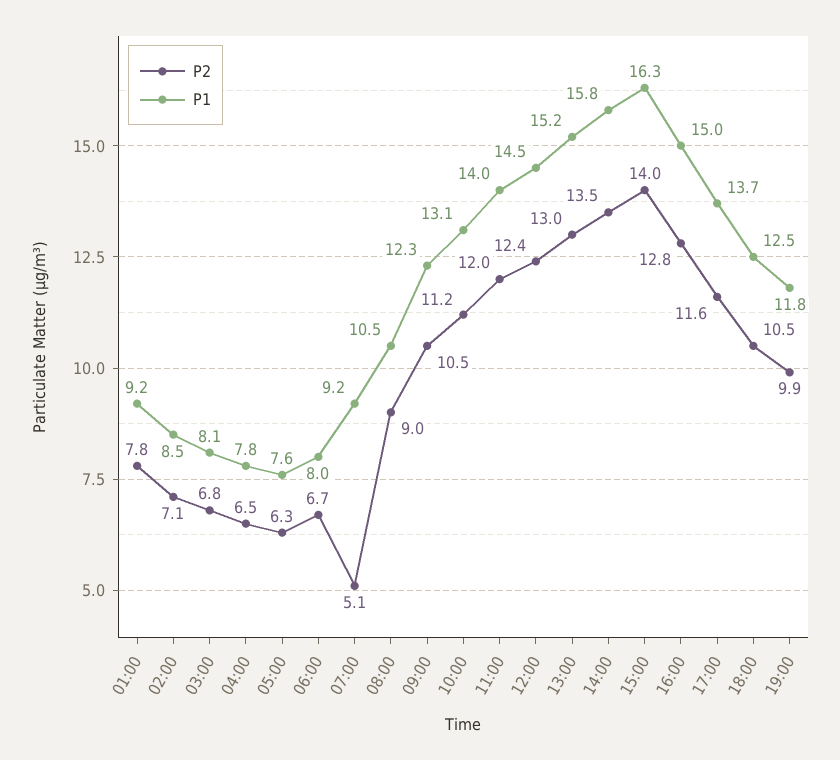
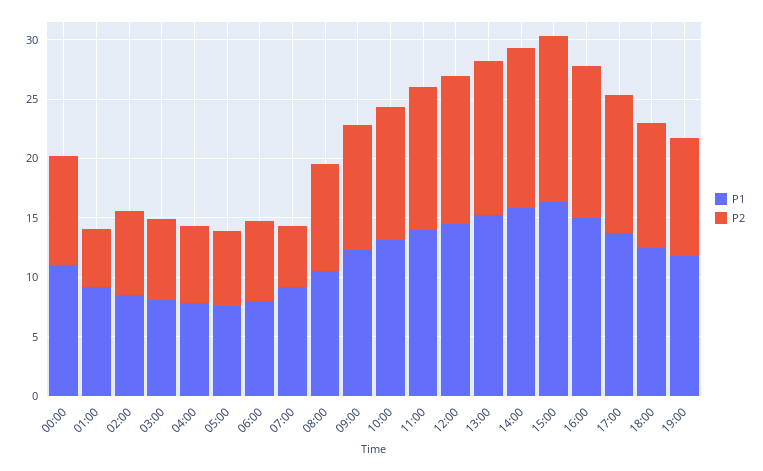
P2, 01:00: 7.8 -> 5
P1, 00:00: none -> 11
P2, 00:00: none -> 9

